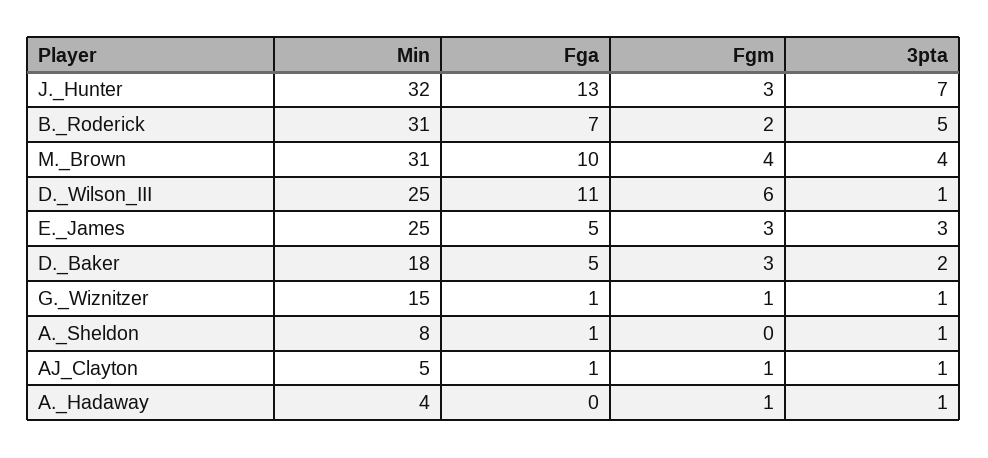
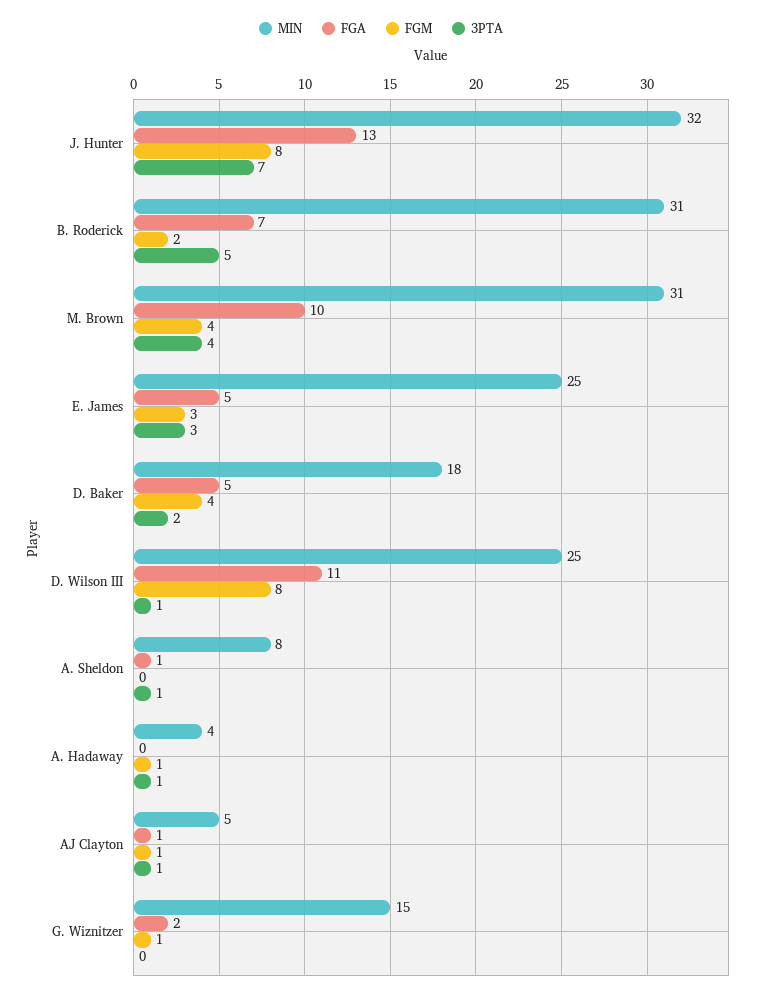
Fgm, J._Hunter: 3 -> 8
Fgm, D._Wilson_III: 6 -> 8
Fgm, D._Baker: 3 -> 4
Fga, G._Wiznitzer: 1 -> 2
3pta, G._Wiznitzer: 1 -> 0

